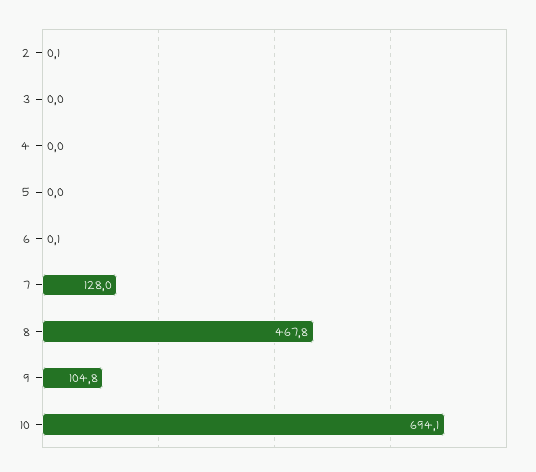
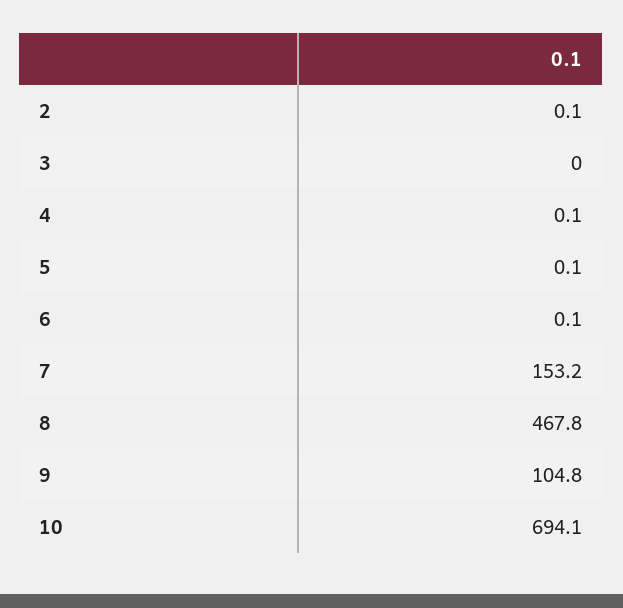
4: 0 -> 0.1
5: 0 -> 0.1
7: 128 -> 153.2

